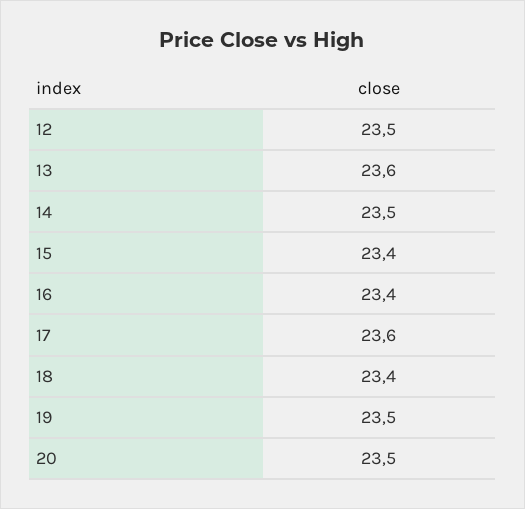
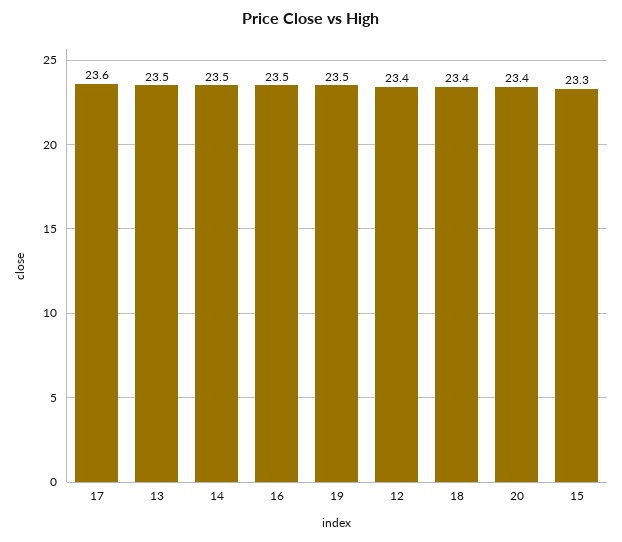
12: 23.5 -> 23.4
13: 23.6 -> 23.5
15: 23.4 -> 23.3
16: 23.4 -> 23.5
20: 23.5 -> 23.4

